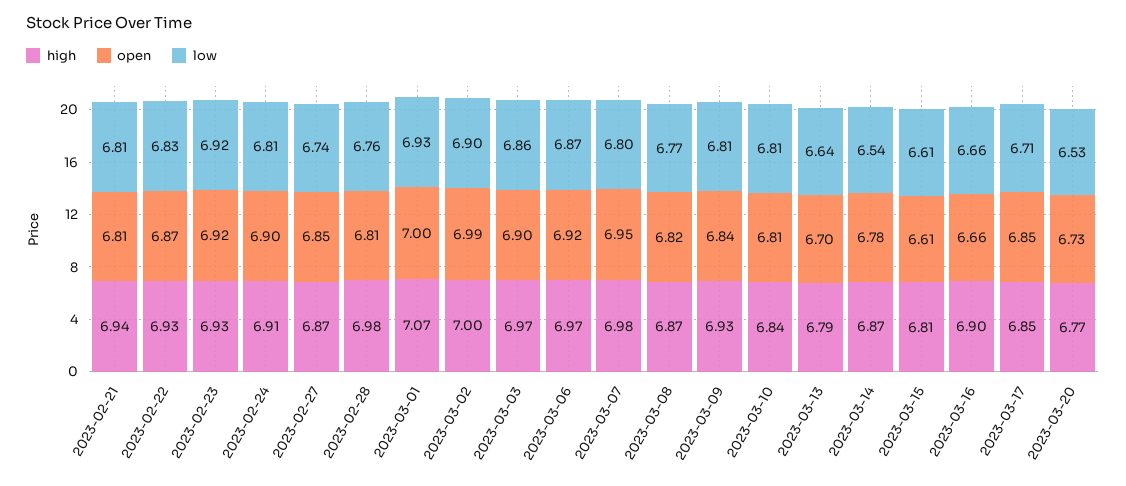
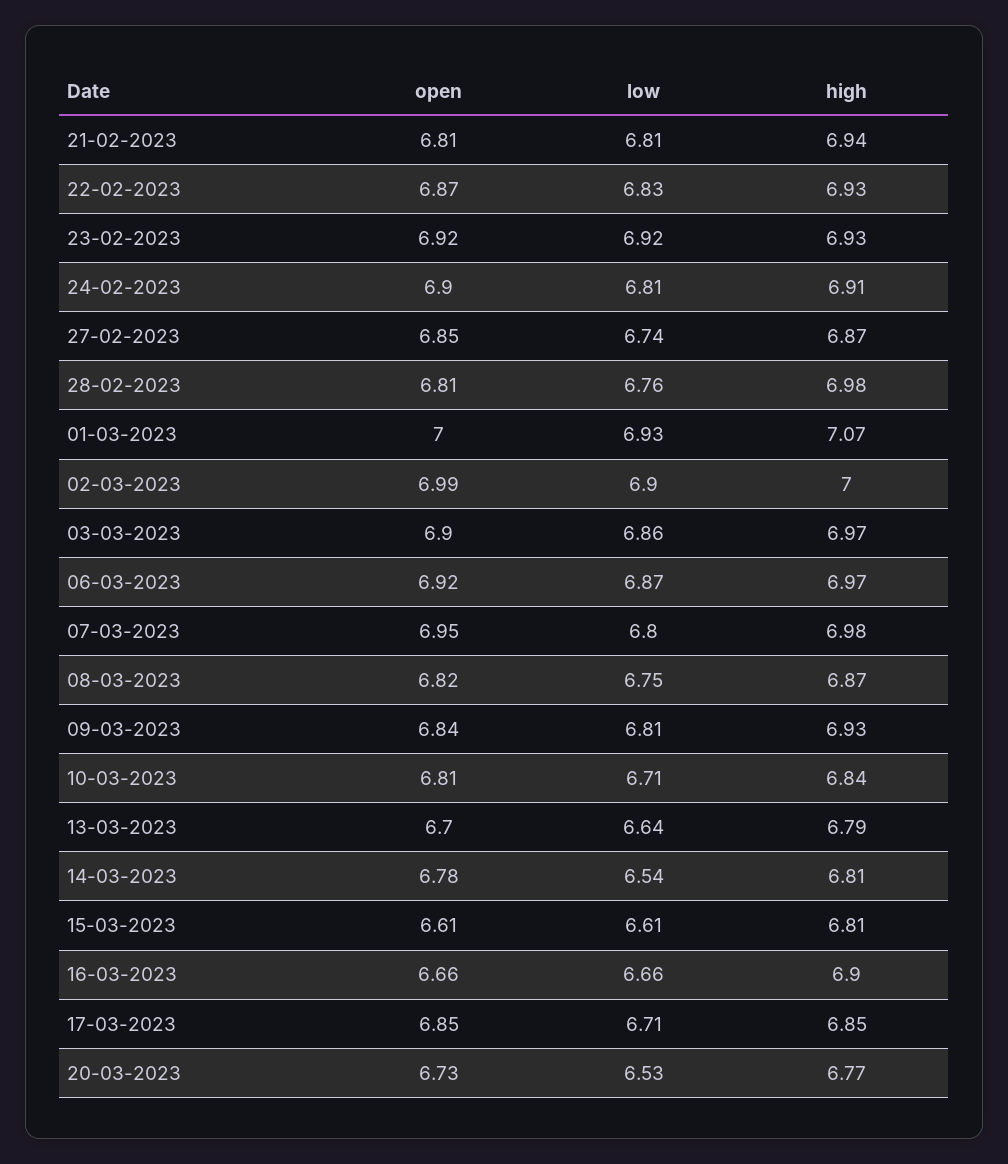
low, 2023-03-08: 6.77 -> 6.75
low, 2023-03-10: 6.81 -> 6.71
high, 2023-03-14: 6.87 -> 6.81

